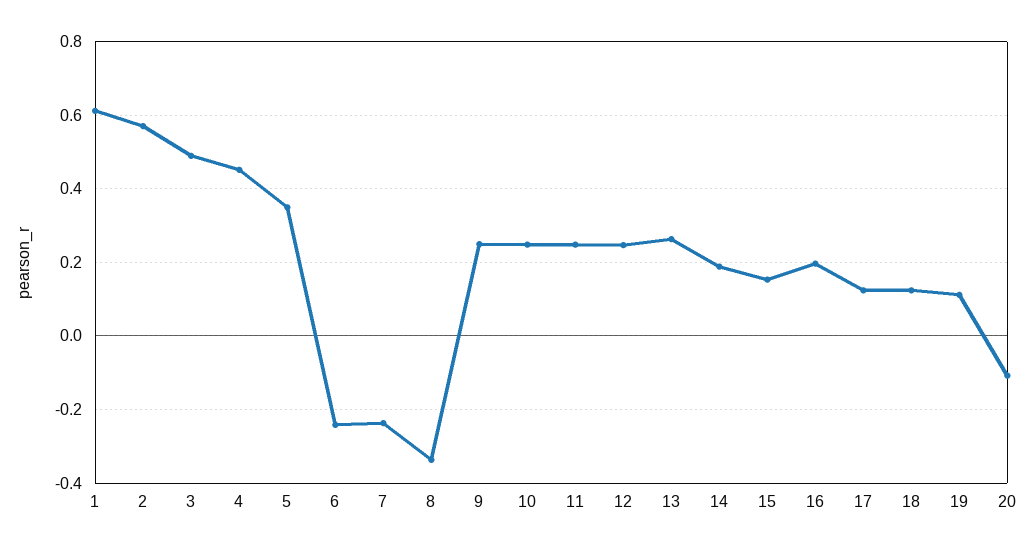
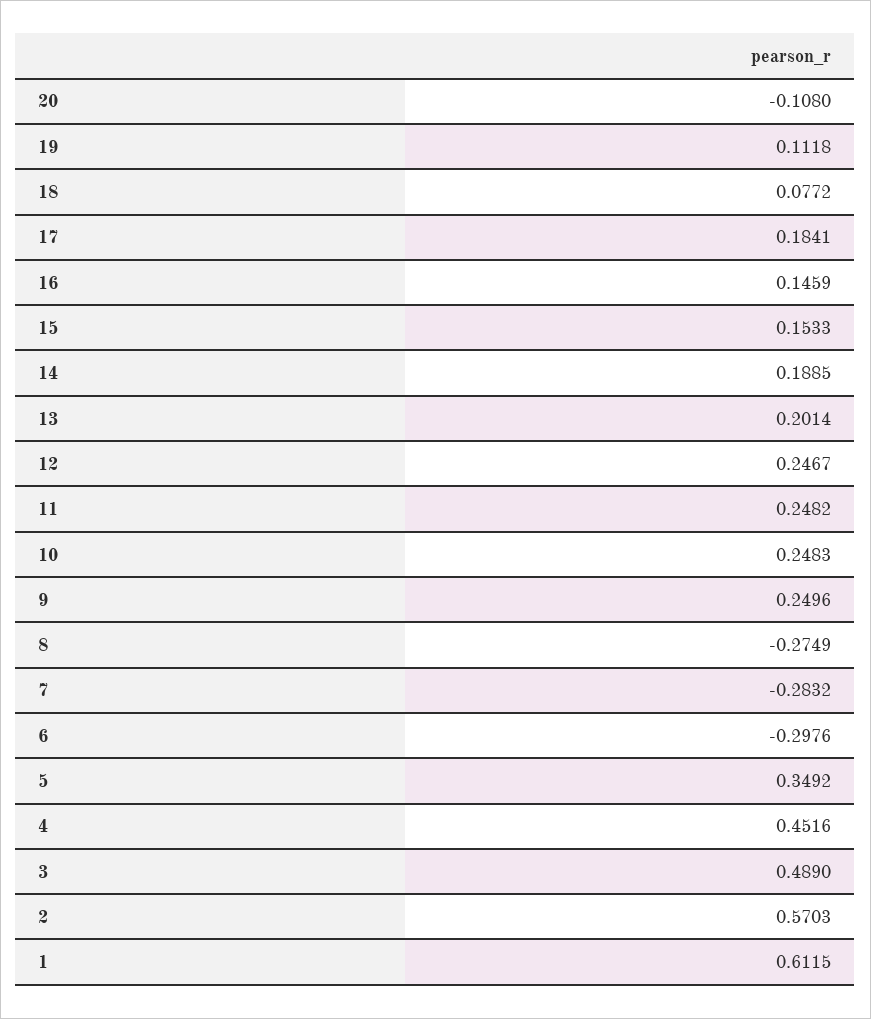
6: -0.24 -> -0.2976
7: -0.24 -> -0.2832
8: -0.34 -> -0.2749
13: 0.26 -> 0.2014
16: 0.2 -> 0.1459
17: 0.12 -> 0.1841
18: 0.12 -> 0.0772

